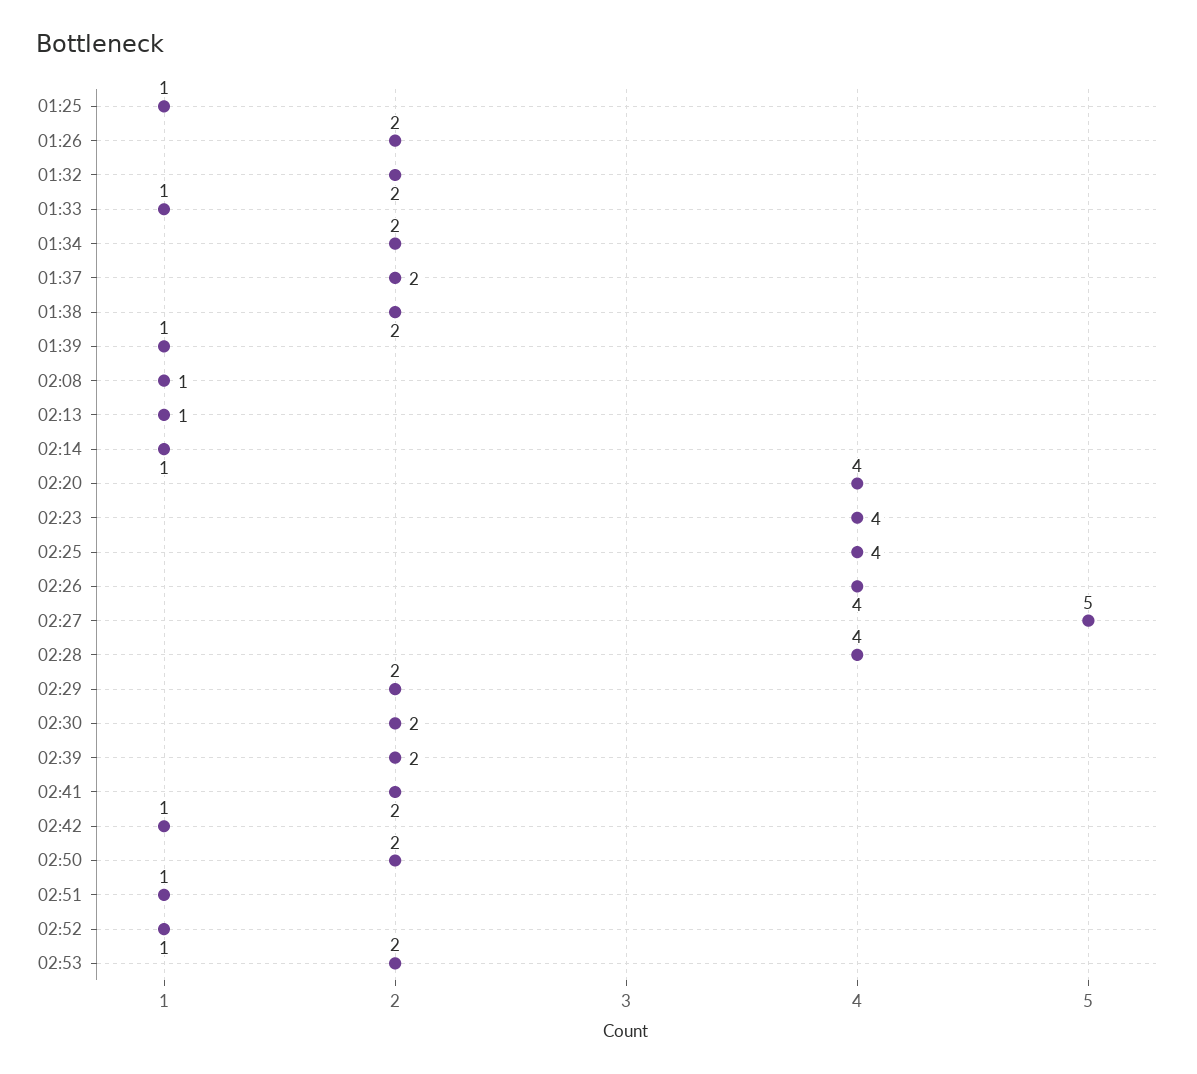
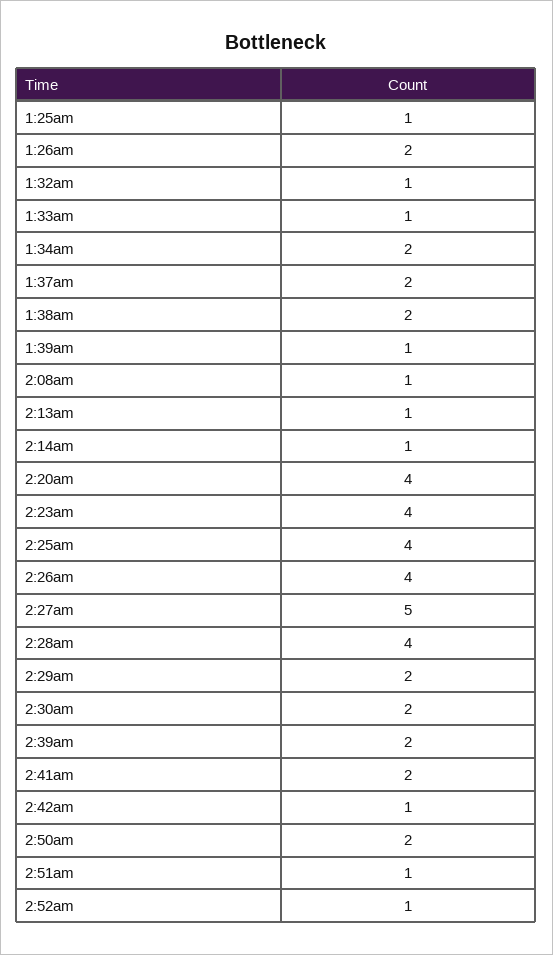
01:32: 2 -> 1
02:53: 2 -> none

